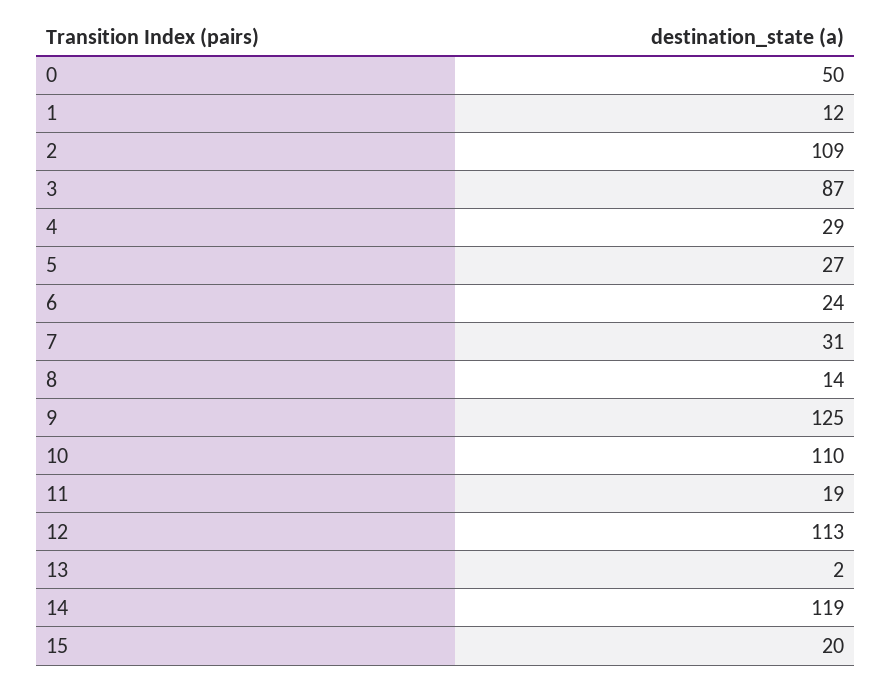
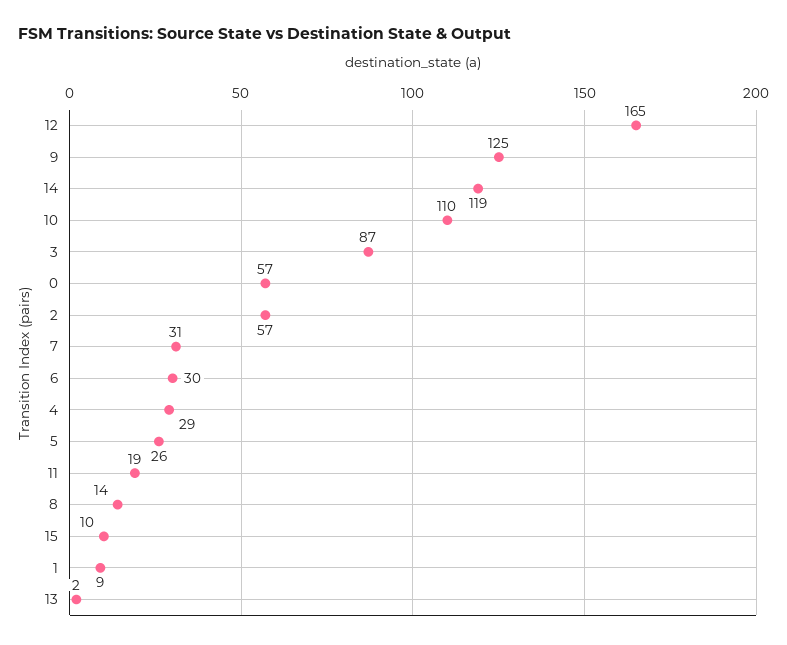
0: 50 -> 57
1: 12 -> 9
2: 109 -> 57
5: 27 -> 26
6: 24 -> 30
12: 113 -> 165
15: 20 -> 10

